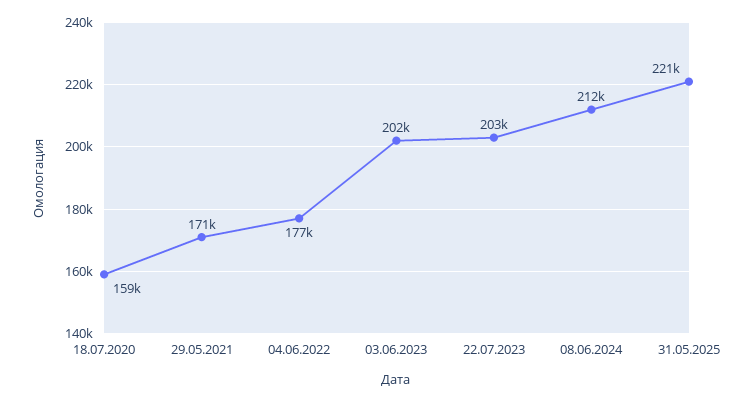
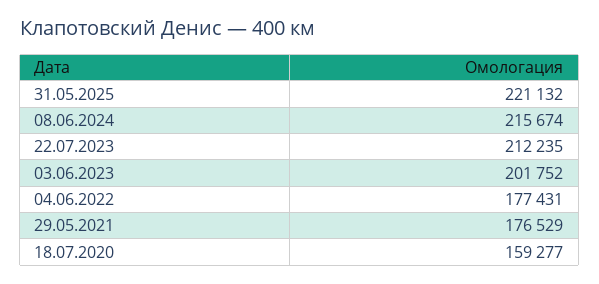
29.05.2021: 171000 -> 176529
22.07.2023: 203000 -> 212235
08.06.2024: 212000 -> 215674

